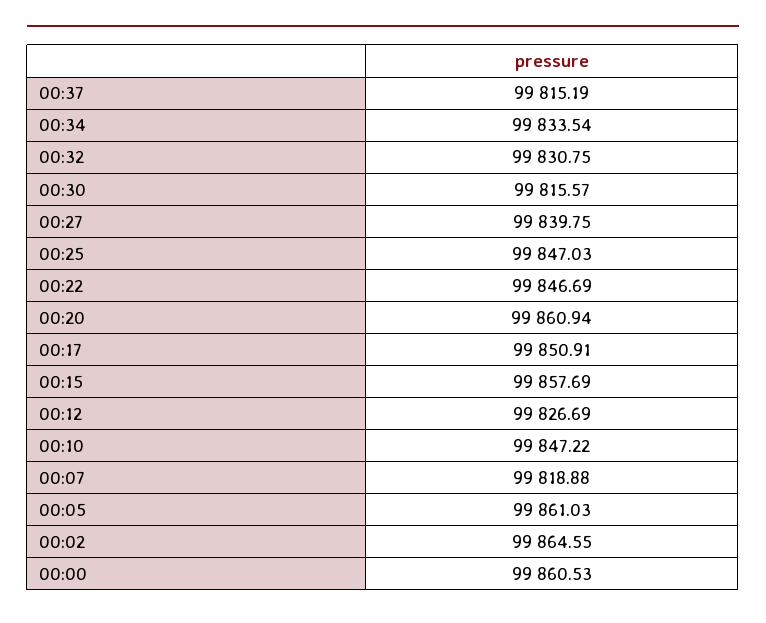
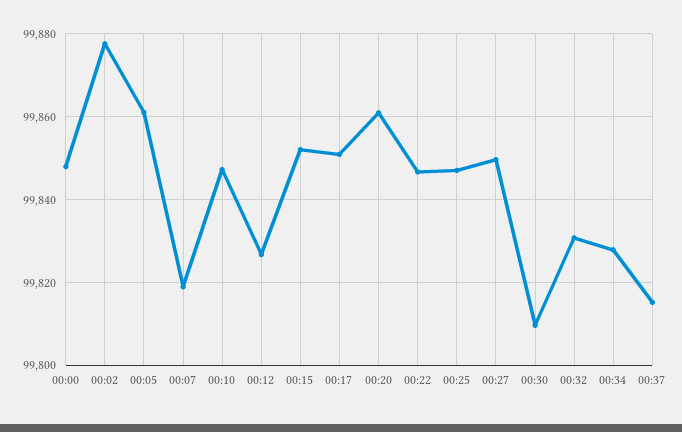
00:34: 99833.54 -> 99828
00:30: 99815.57 -> 99810
00:27: 99839.75 -> 99850
00:15: 99857.69 -> 99852
00:02: 99864.55 -> 99878
00:00: 99860.53 -> 99848

